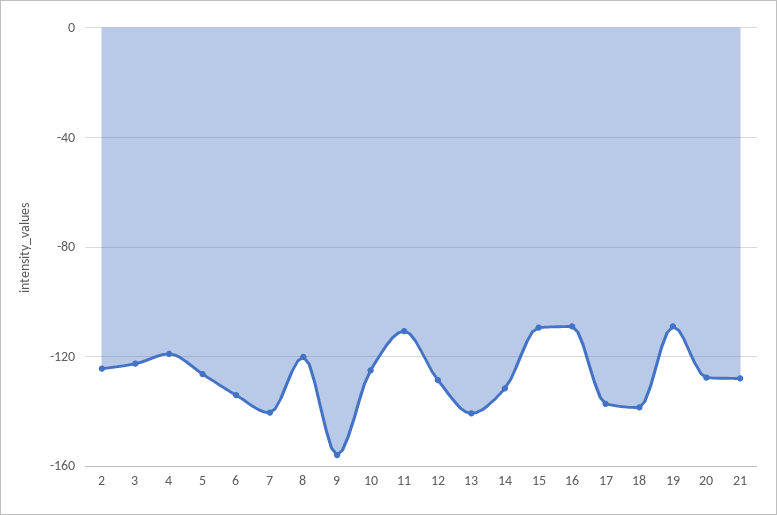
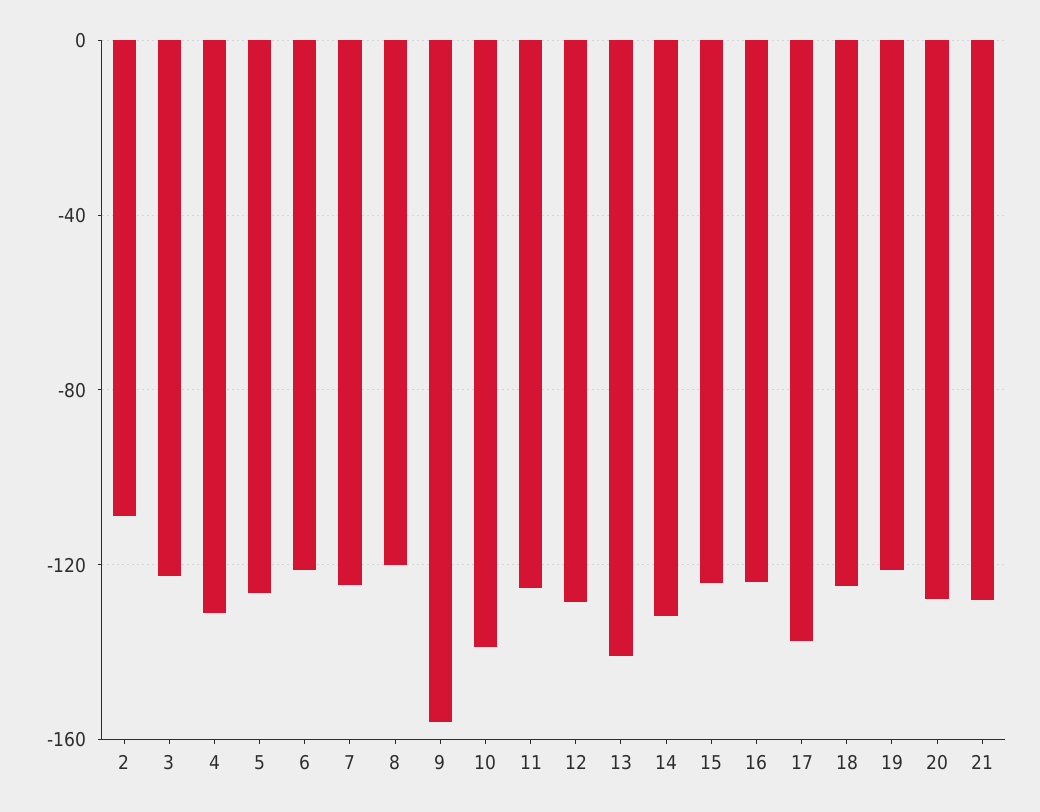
2: -125 -> -110
4: -120 -> -130
6: -135 -> -120
7: -140 -> -125
10: -125 -> -140
11: -110 -> -125
15: -110 -> -125
16: -110 -> -125
18: -140 -> -125
19: -110 -> -120

